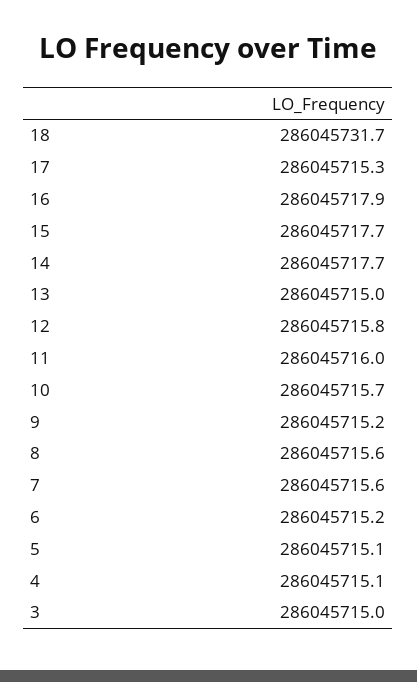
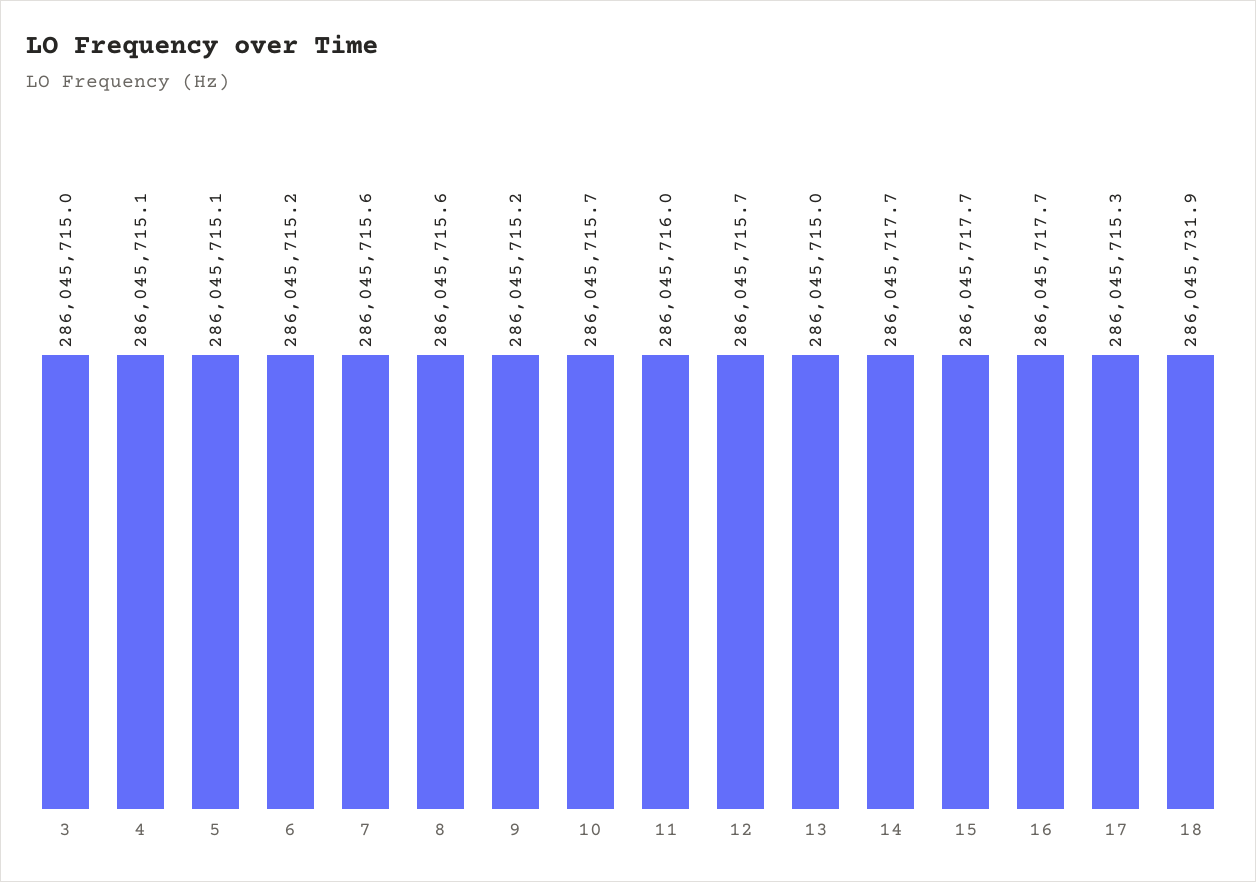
18: 286045731.7 -> 286045731.9
16: 286045717.9 -> 286045717.7
12: 286045715.8 -> 286045715.7

